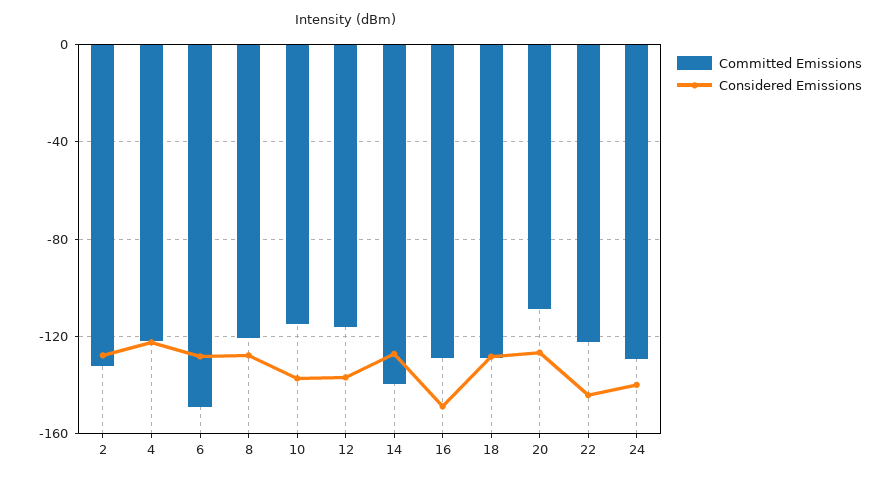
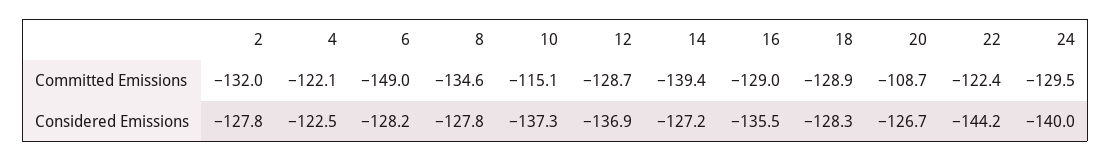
Committed Emissions, 8: -120 -> -134.6
Committed Emissions, 12: -115 -> -128.7
Considered Emissions, 16: -150 -> -135.5

